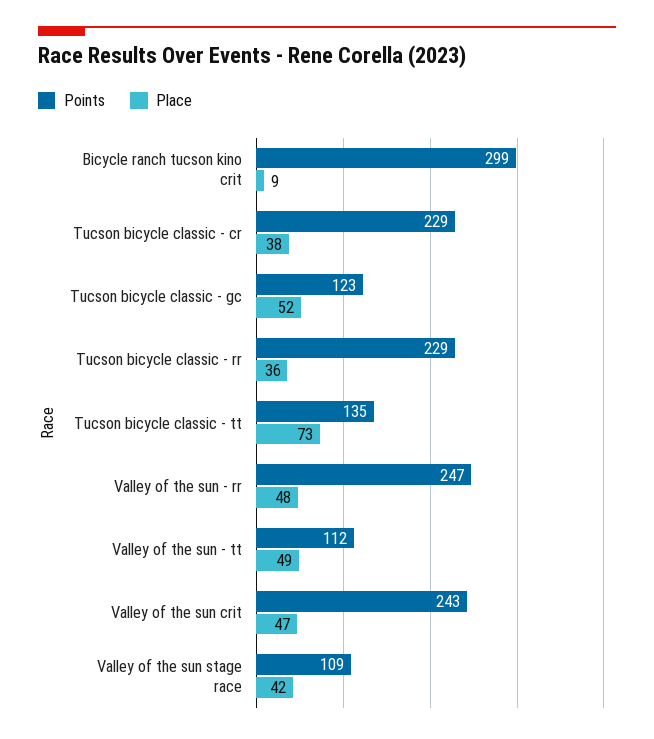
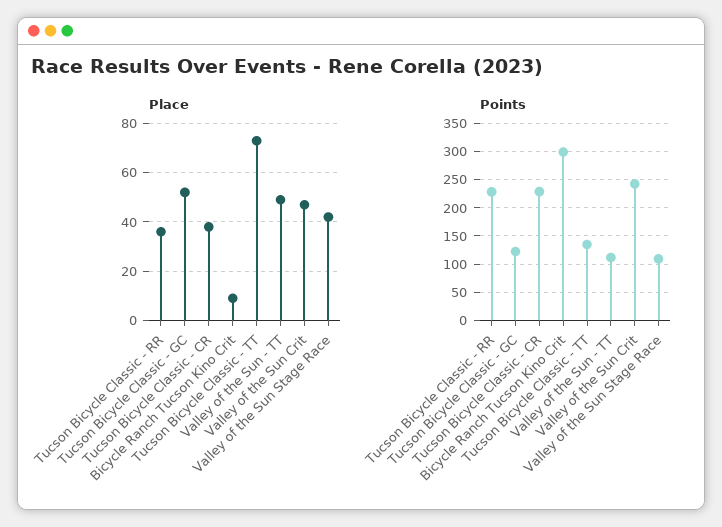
Points, Valley of the sun - rr: 247 -> none
Place, Valley of the sun - rr: 48 -> none

